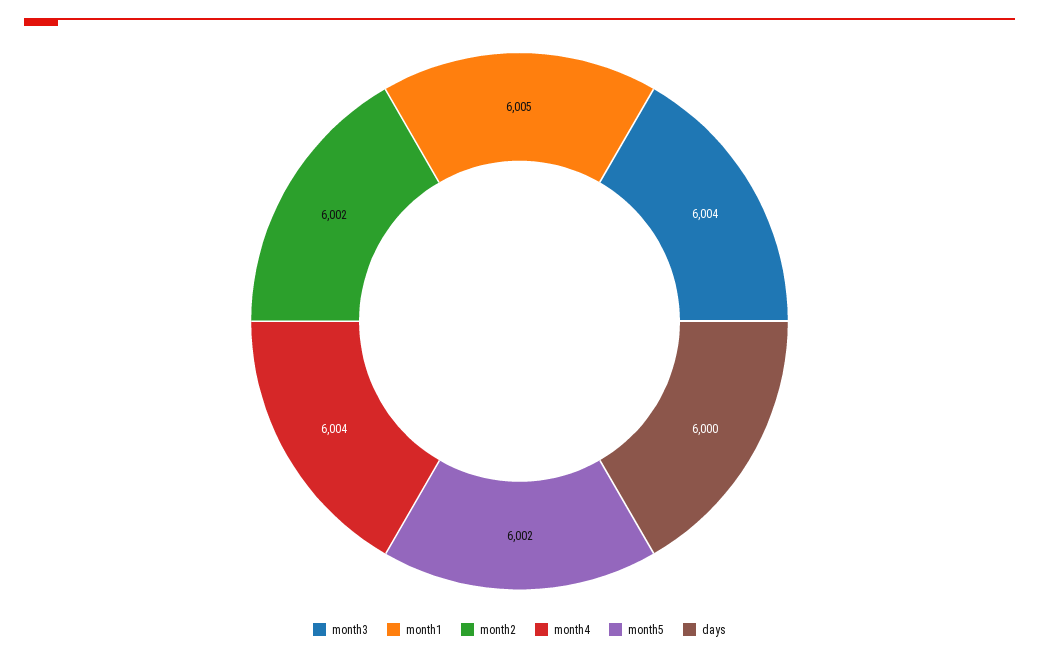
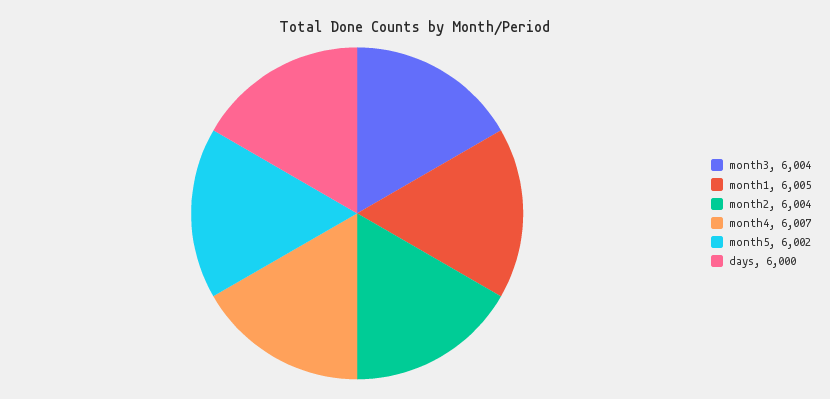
month2: 6002 -> 6004
month4: 6004 -> 6007

